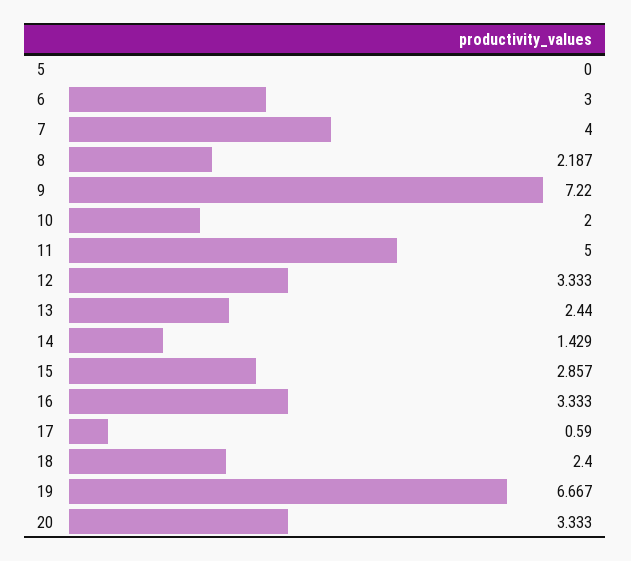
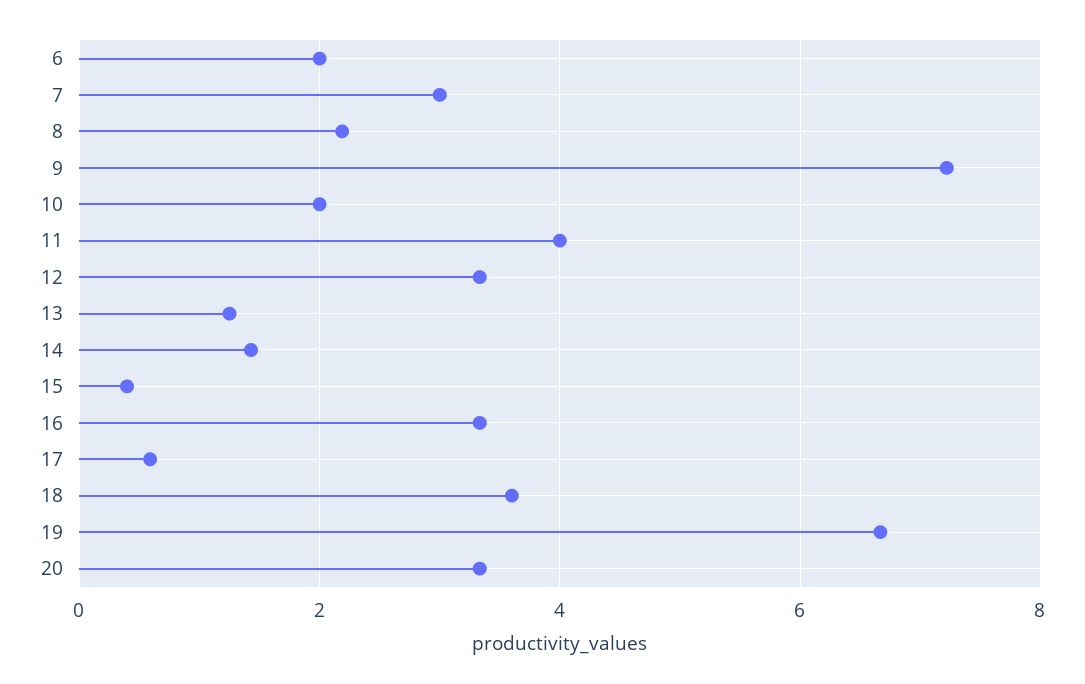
5: 0 -> none
6: 3 -> 2
7: 4 -> 3
11: 5 -> 4
13: 2.44 -> 1.2
15: 2.857 -> 0.4
18: 2.4 -> 3.6

